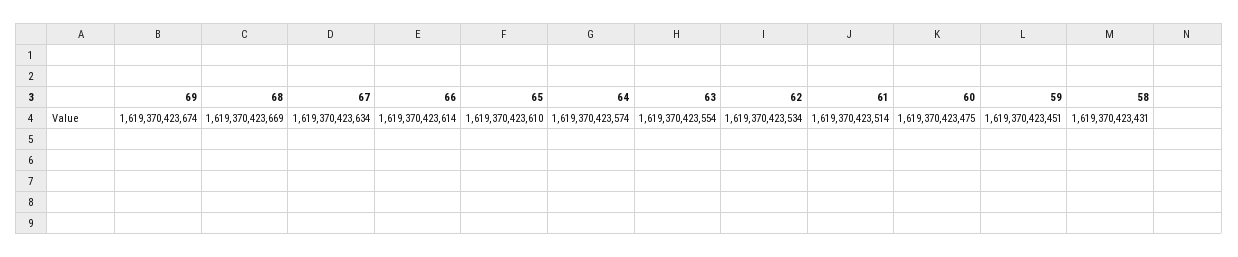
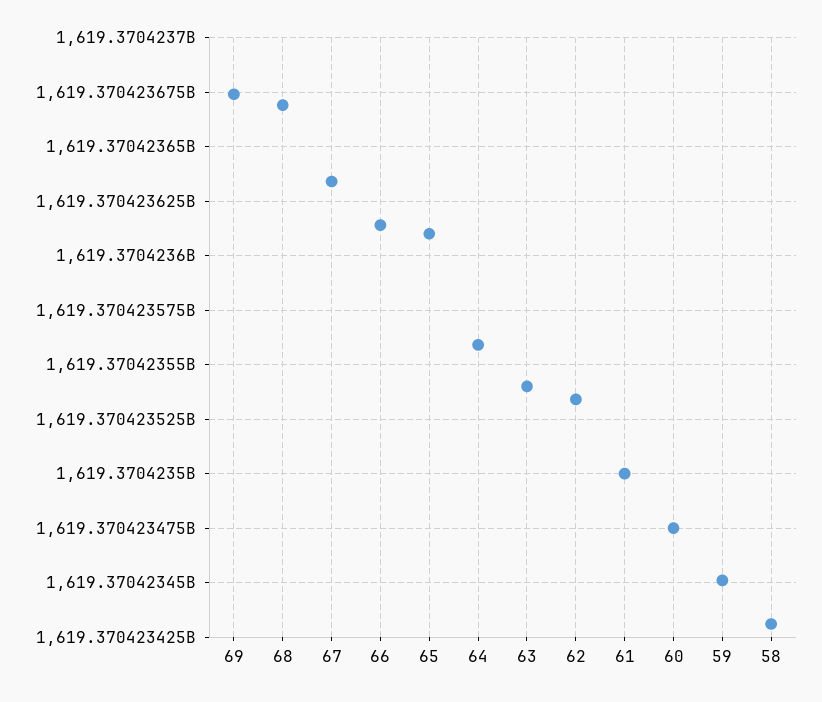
64: 1619370423574 -> 1619370423560
63: 1619370423554 -> 1619370423540
61: 1619370423514 -> 1619370423500

